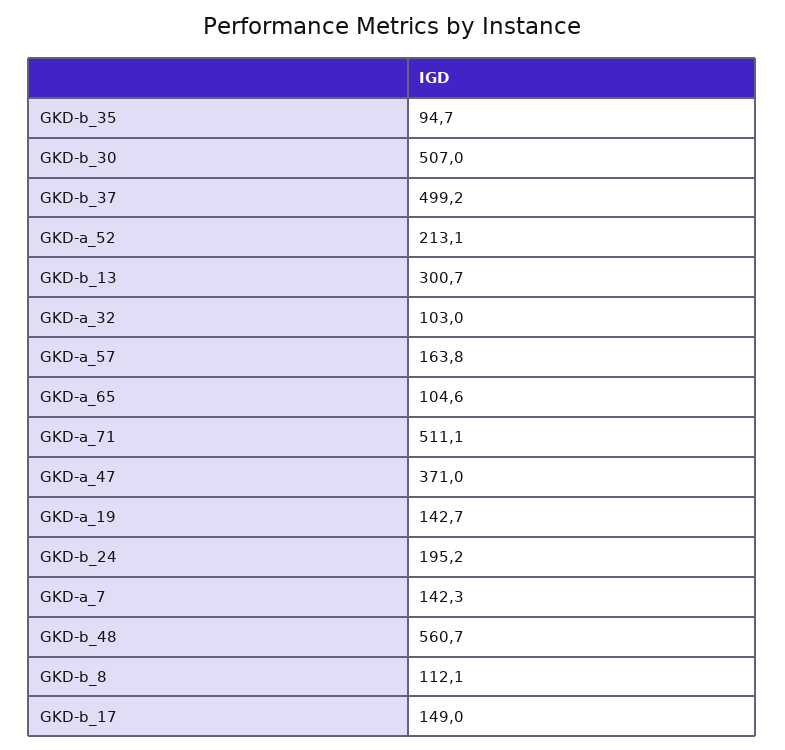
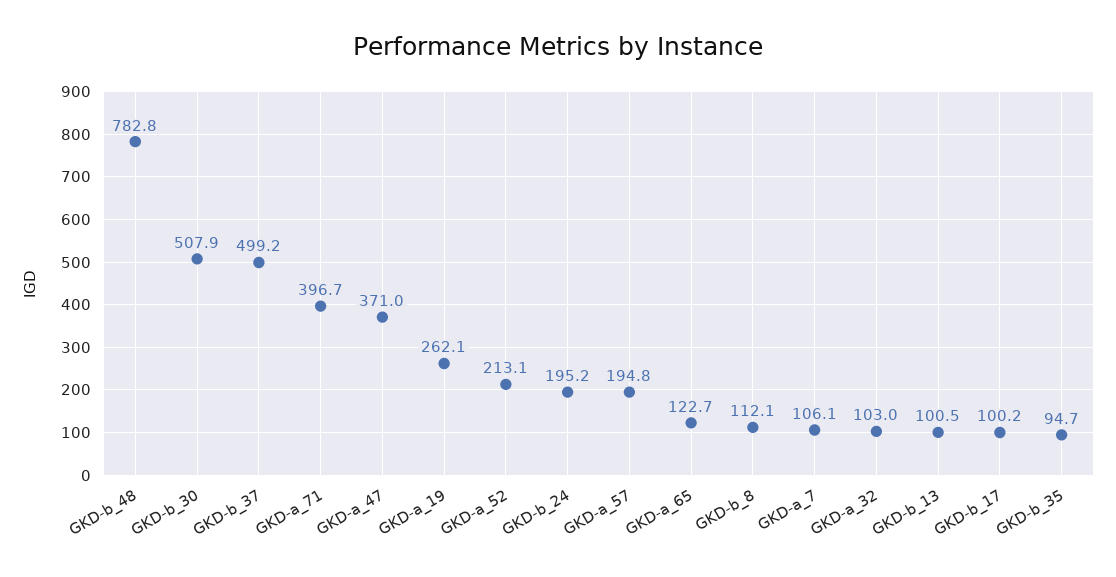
GKD-b_30: 507 -> 507.9
GKD-b_13: 300.7 -> 100.5
GKD-a_57: 163.8 -> 194.8
GKD-a_65: 104.6 -> 122.7
GKD-a_71: 511.1 -> 396.7
GKD-a_19: 142.7 -> 262.1
GKD-a_7: 142.3 -> 106.1
GKD-b_48: 560.7 -> 782.8
GKD-b_17: 149 -> 100.2

